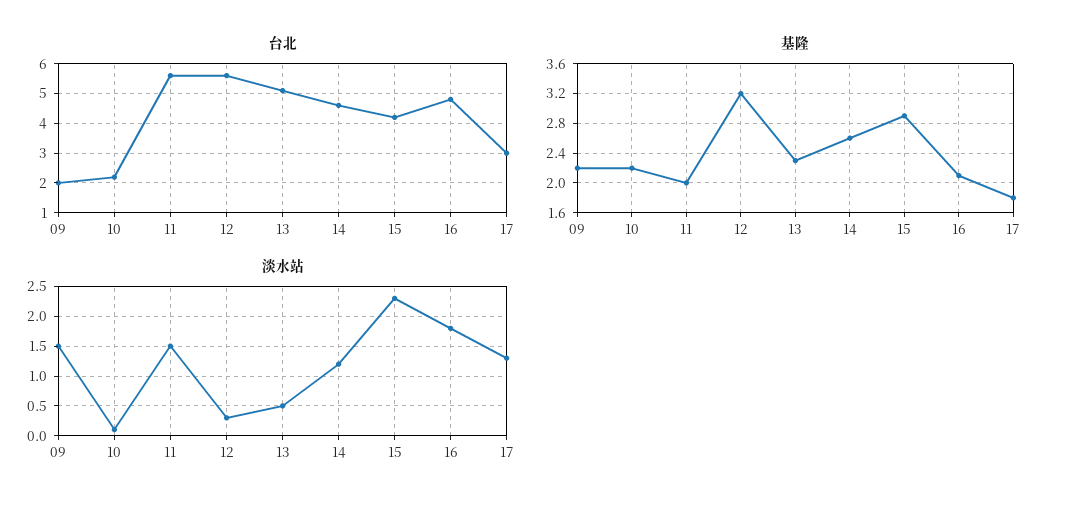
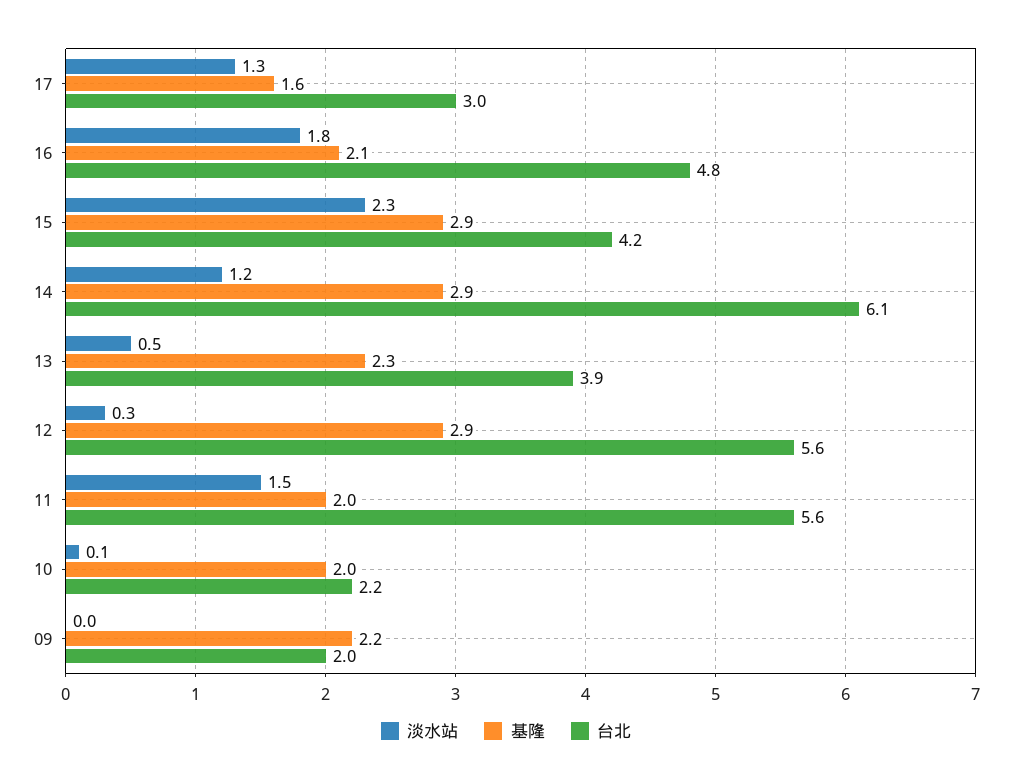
台北, 13: 5 -> 3.9
台北, 14: 4.5 -> 6.1
基隆, 10: 2.2 -> 2
基隆, 12: 3.2 -> 2.9
基隆, 14: 2.6 -> 2.9
基隆, 17: 1.8 -> 1.6
淡水站, 09: 1.5 -> 0

